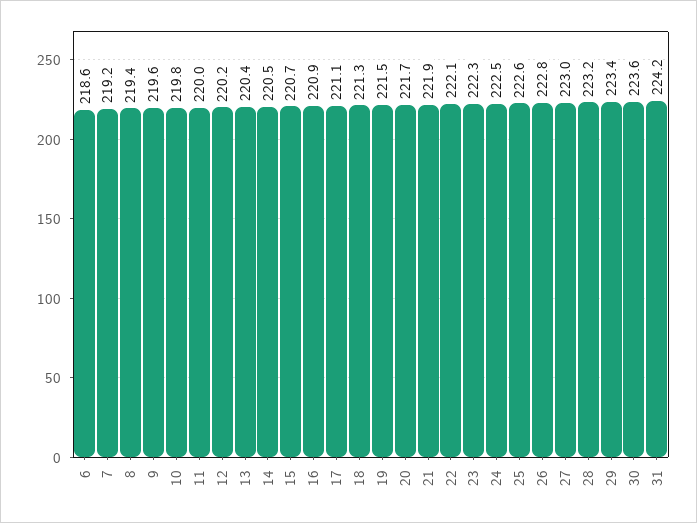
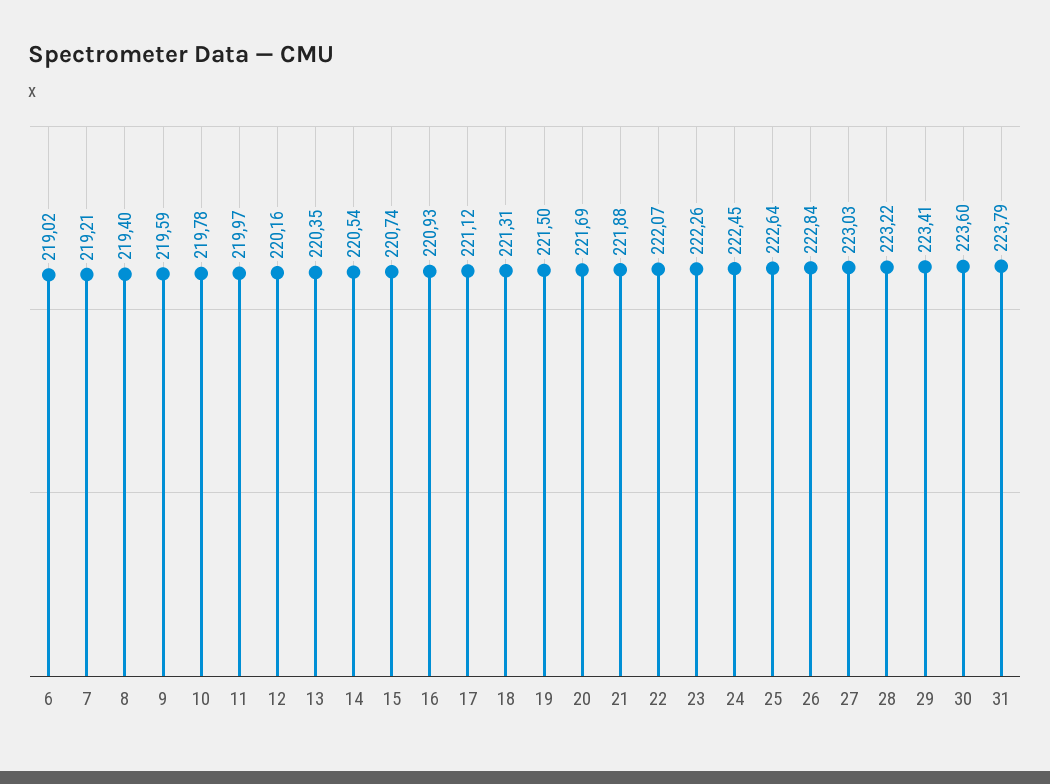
6: 218.6 -> 219.02
31: 224.2 -> 223.79

